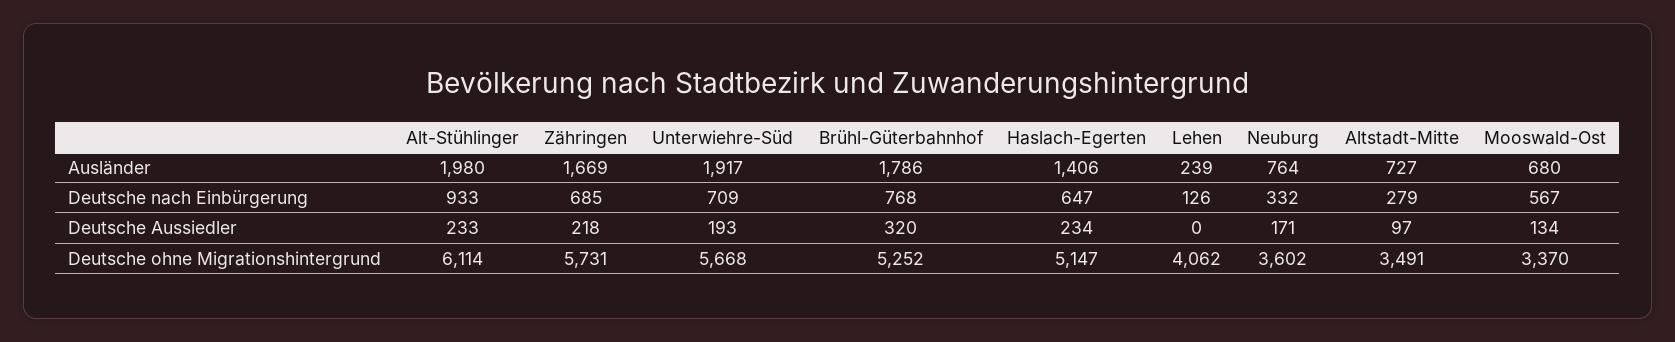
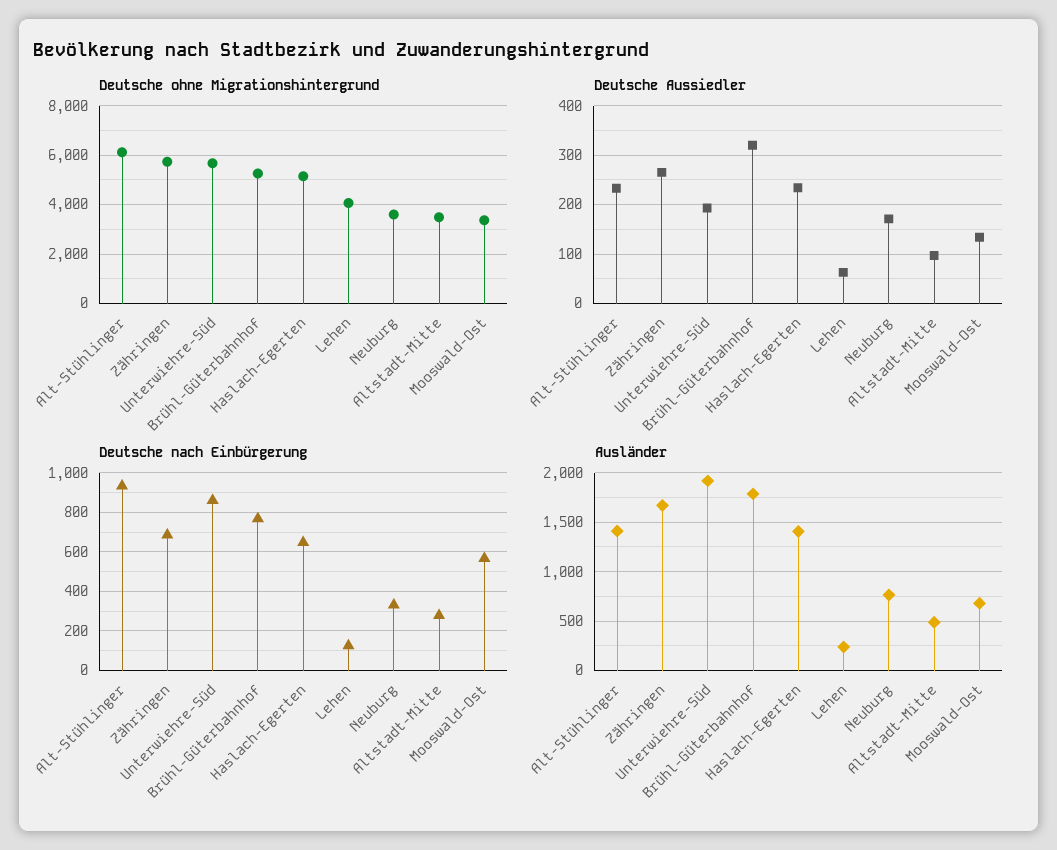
Ausländer, Alt-Stühlinger: 1980 -> 1400
Ausländer, Altstadt-Mitte: 727 -> 500
Deutsche nach Einbürgerung, Unterwiehre-Süd: 709 -> 850
Deutsche Aussiedler, Zähringen: 218 -> 260
Deutsche Aussiedler, Lehen: 0 -> 60

